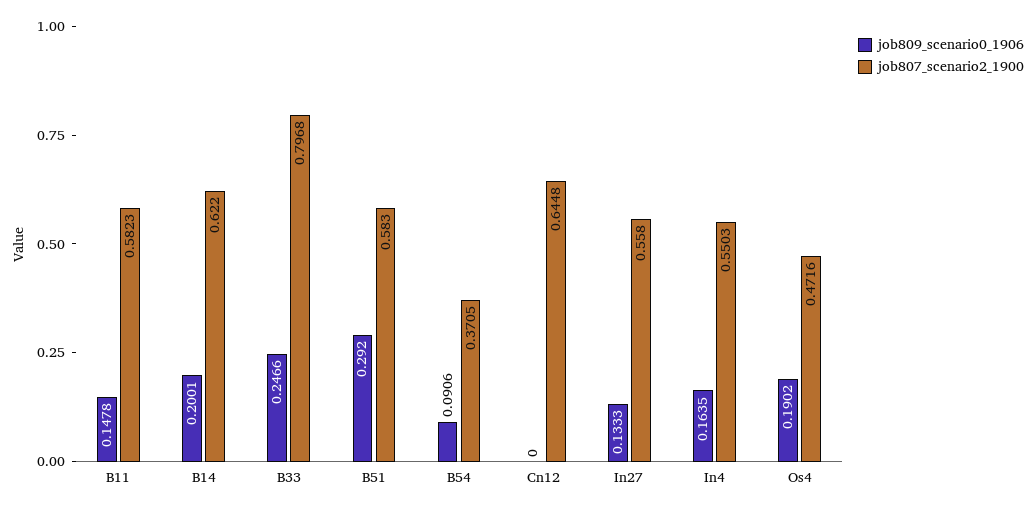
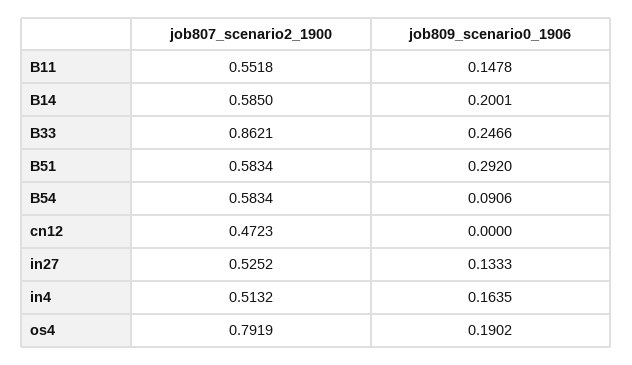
job807_scenario2_1900, B11: 0.5823 -> 0.5518
job807_scenario2_1900, B14: 0.622 -> 0.585
job807_scenario2_1900, B33: 0.7968 -> 0.8621
job807_scenario2_1900, B51: 0.583 -> 0.5834
job807_scenario2_1900, B54: 0.3705 -> 0.5834
job807_scenario2_1900, Cn12: 0.6448 -> 0.4723
job807_scenario2_1900, In27: 0.558 -> 0.5252
job807_scenario2_1900, In4: 0.5503 -> 0.5132
job807_scenario2_1900, Os4: 0.4716 -> 0.7919

